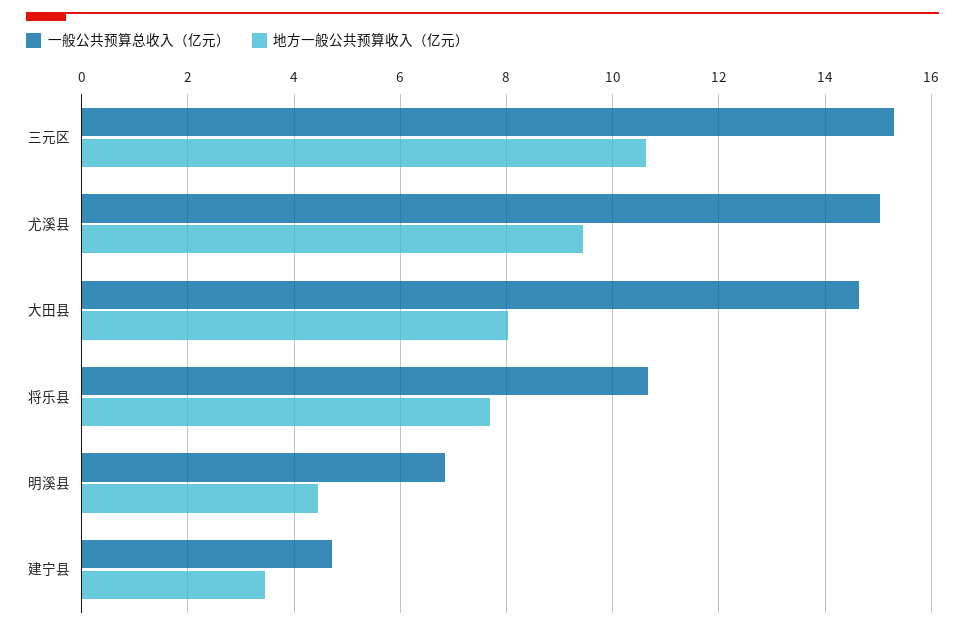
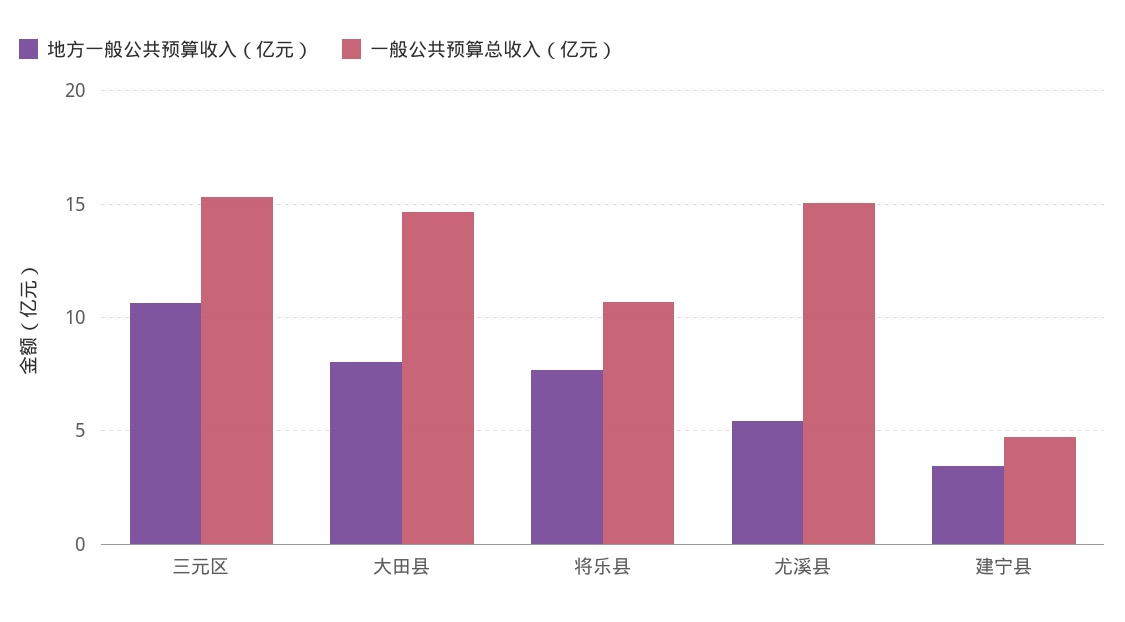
地方一般公共预算收入（亿元）, 尤溪县: 9.4 -> 5.5
一般公共预算总收入（亿元）, 明溪县: 6.8 -> none
地方一般公共预算收入（亿元）, 明溪县: 4.4 -> none

